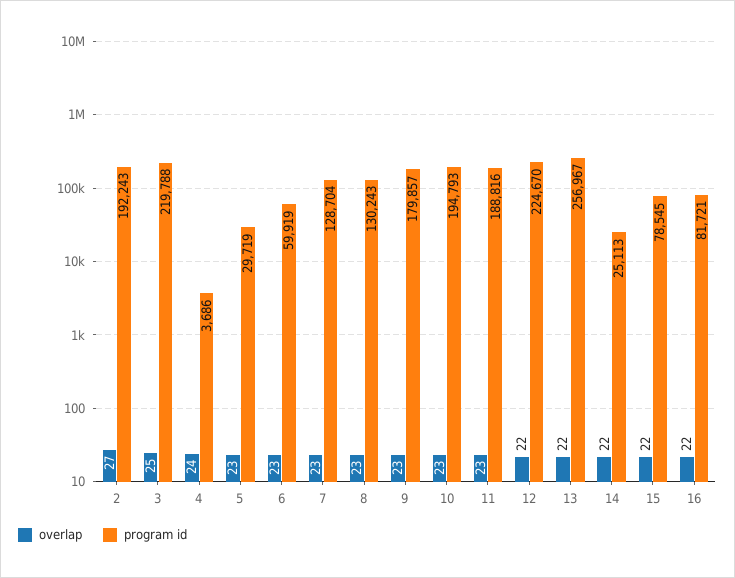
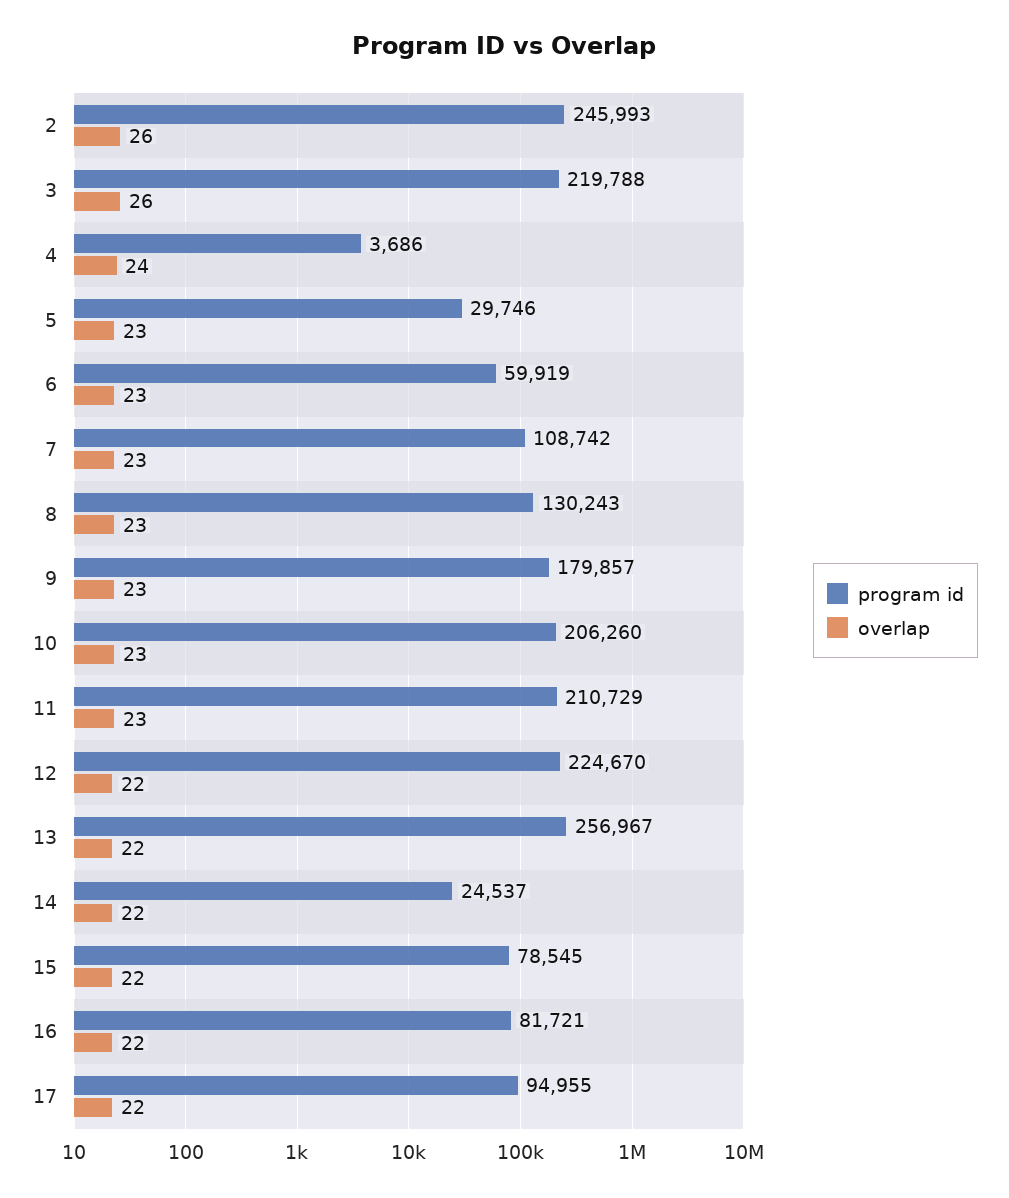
overlap, 2: 27 -> 26
program id, 2: 192243 -> 245993
overlap, 3: 25 -> 26
program id, 5: 29719 -> 29746
program id, 7: 128704 -> 108742
program id, 10: 194793 -> 206260
program id, 11: 188816 -> 210729
program id, 14: 25113 -> 24537
program id, 17: none -> 94955
overlap, 17: none -> 22

